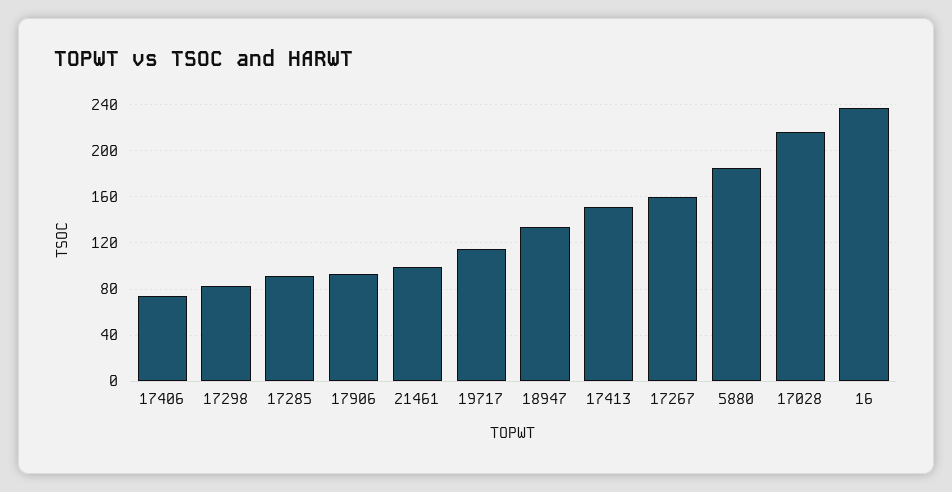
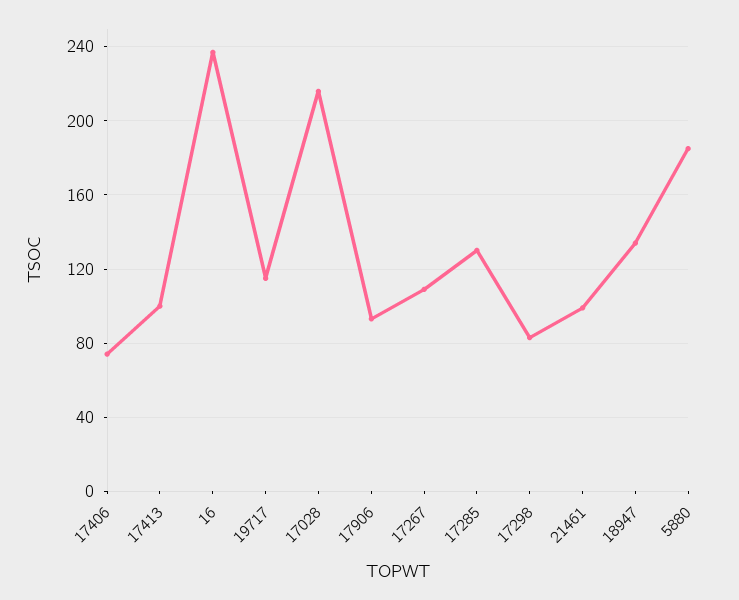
17285: 90 -> 130
17413: 150 -> 100
17267: 160 -> 110

